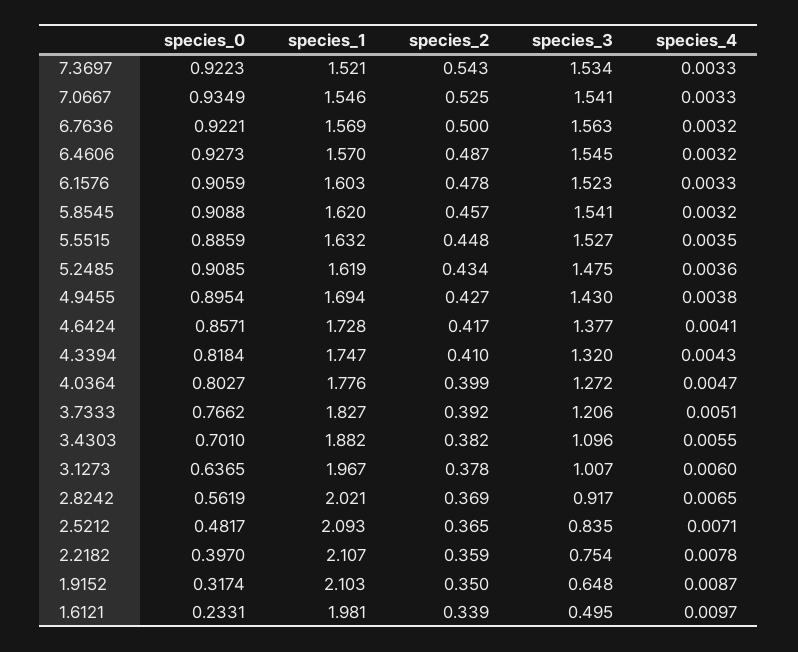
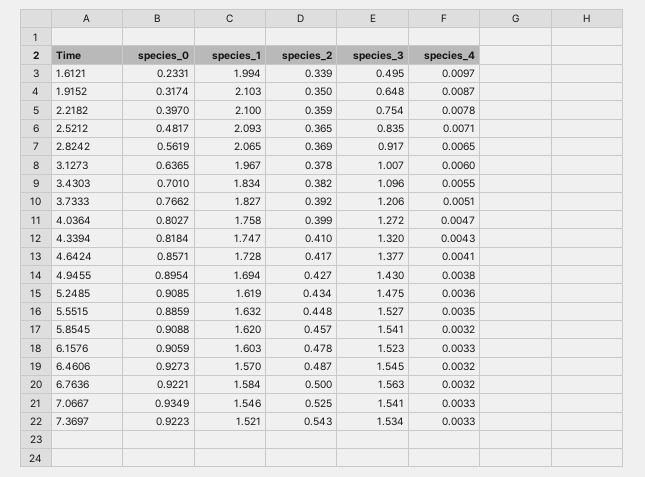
species_1, 6.7636: 1.569 -> 1.584
species_1, 4.0364: 1.776 -> 1.758
species_1, 3.4303: 1.882 -> 1.834
species_1, 2.8242: 2.021 -> 2.065
species_1, 2.2182: 2.107 -> 2.1
species_1, 1.6121: 1.981 -> 1.994

